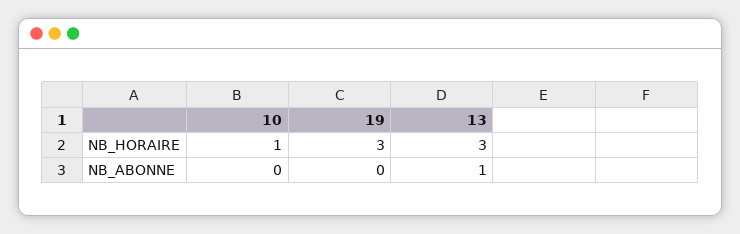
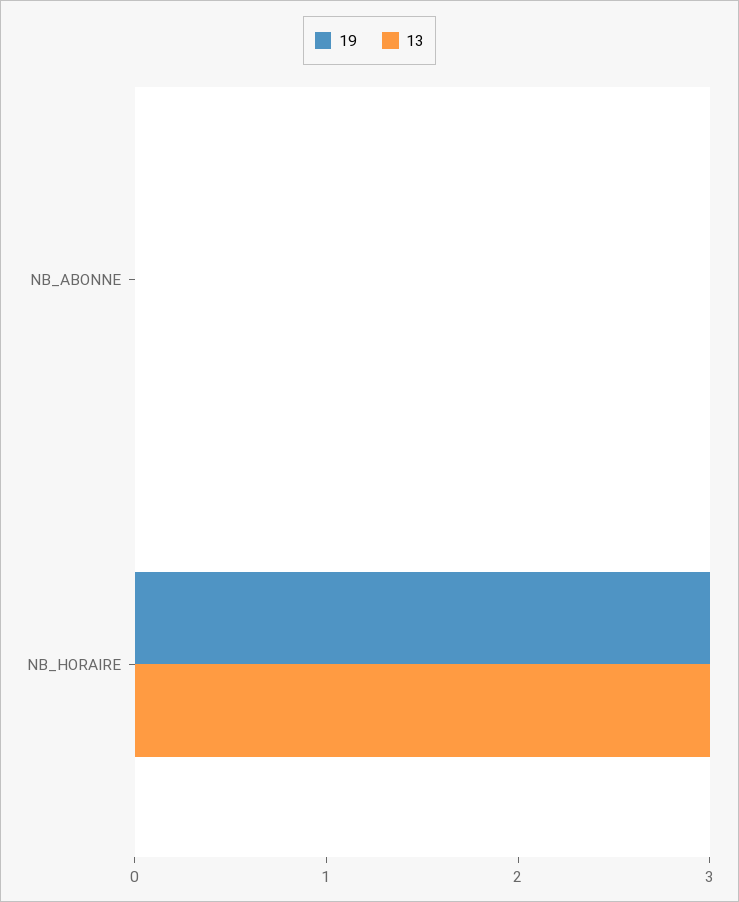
10, NB_HORAIRE: 1 -> none
10, NB_ABONNE: 0 -> none
13, NB_ABONNE: 1 -> 0

